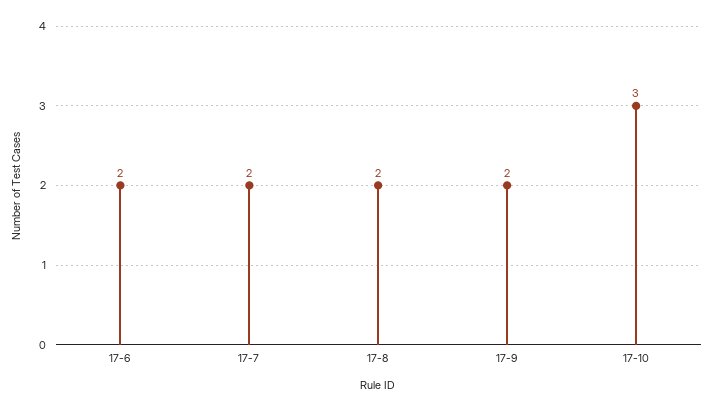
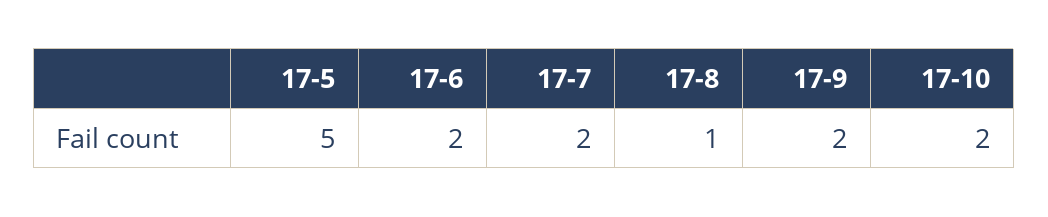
17-8: 2 -> 1
17-10: 3 -> 2
17-5: none -> 5

